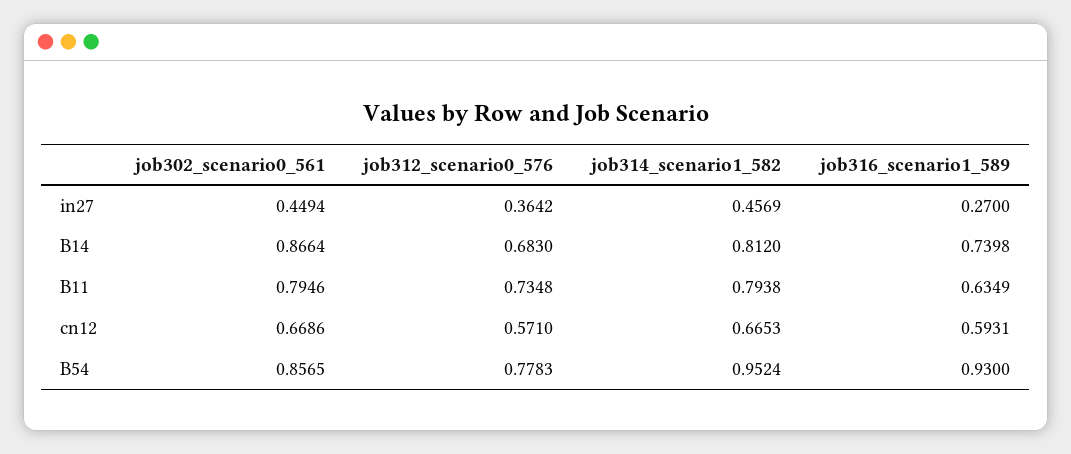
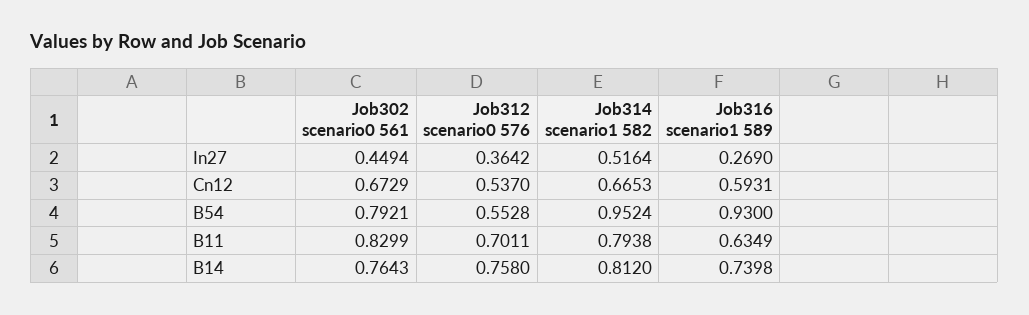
job314_scenario1_582, in27: 0.4569 -> 0.5164
job316_scenario1_589, in27: 0.27 -> 0.269
job302_scenario0_561, B14: 0.8664 -> 0.7643
job312_scenario0_576, B14: 0.683 -> 0.758
job302_scenario0_561, B11: 0.7946 -> 0.8299
job312_scenario0_576, B11: 0.7348 -> 0.7011
job302_scenario0_561, cn12: 0.6686 -> 0.6729
job312_scenario0_576, cn12: 0.571 -> 0.537
job302_scenario0_561, B54: 0.8565 -> 0.7921
job312_scenario0_576, B54: 0.7783 -> 0.5528

